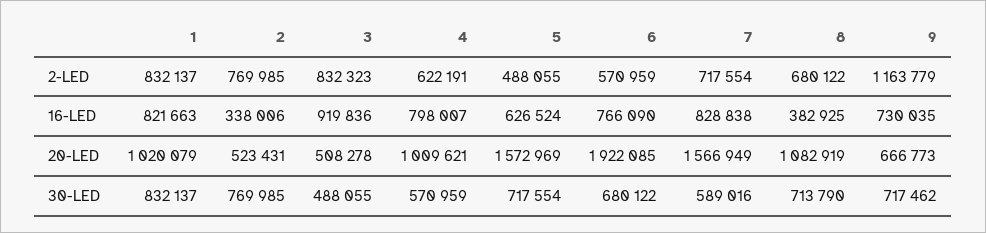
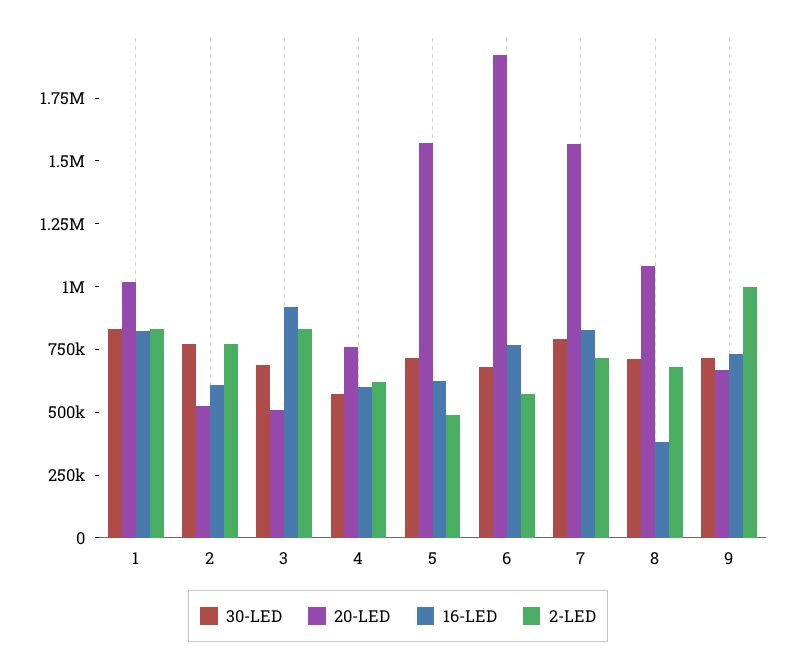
2-LED, 9: 1163779 -> 1000000
16-LED, 2: 338006 -> 600000
16-LED, 4: 798007 -> 600000
20-LED, 4: 1009621 -> 750000
30-LED, 3: 488055 -> 700000
30-LED, 7: 589016 -> 800000

